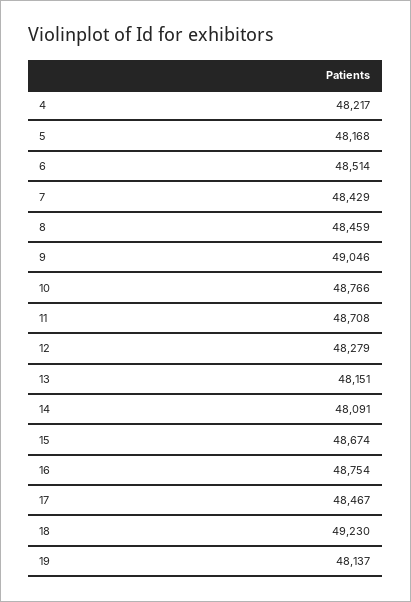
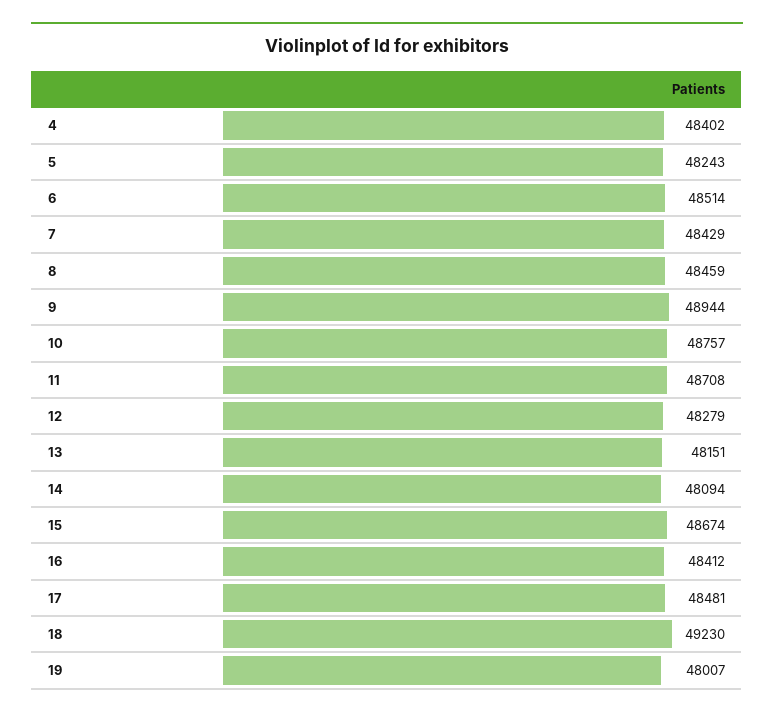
4: 48217 -> 48402
5: 48168 -> 48243
9: 49046 -> 48944
10: 48766 -> 48757
14: 48091 -> 48094
16: 48754 -> 48412
17: 48467 -> 48481
19: 48137 -> 48007

